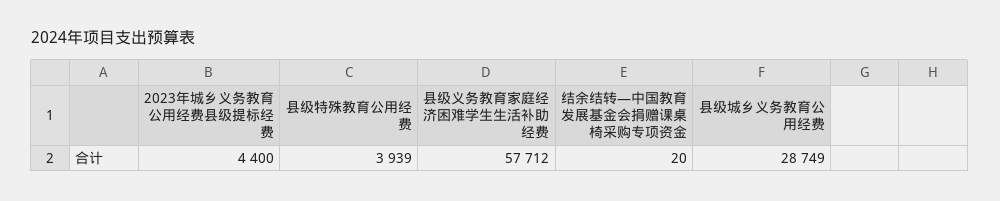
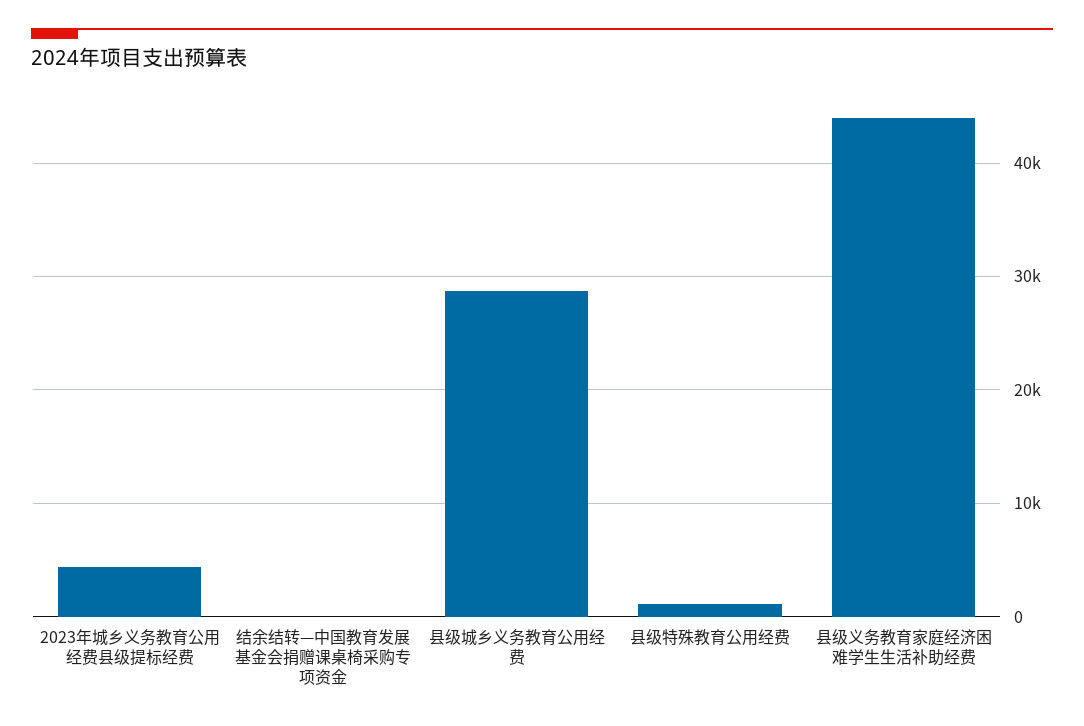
县级特殊教育公用经费: 3939 -> 1000
县级义务教育家庭经济困难学生生活补助经费: 57712 -> 44000

